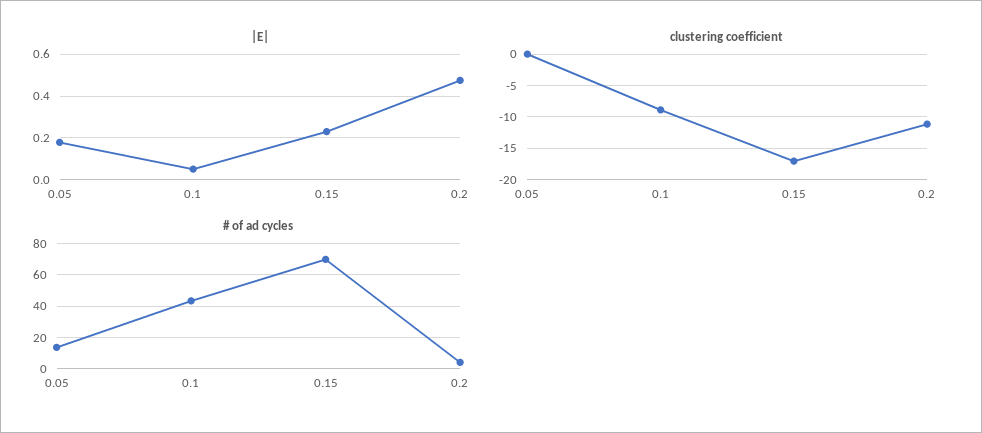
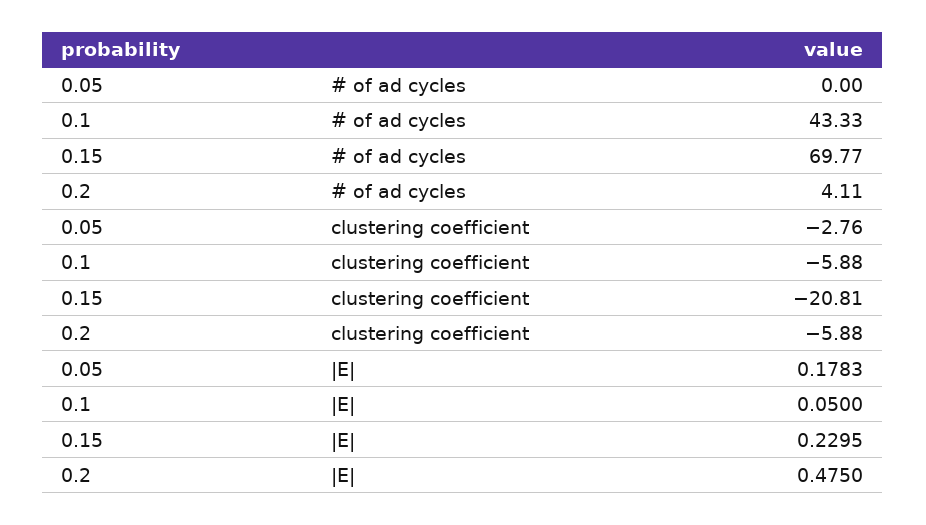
clustering coefficient, 0.05: 0 -> -2.76
clustering coefficient, 0.1: -9 -> -5.88
clustering coefficient, 0.15: -17 -> -20.81
clustering coefficient, 0.2: -11 -> -5.88
# of ad cycles, 0.05: 15 -> 0

